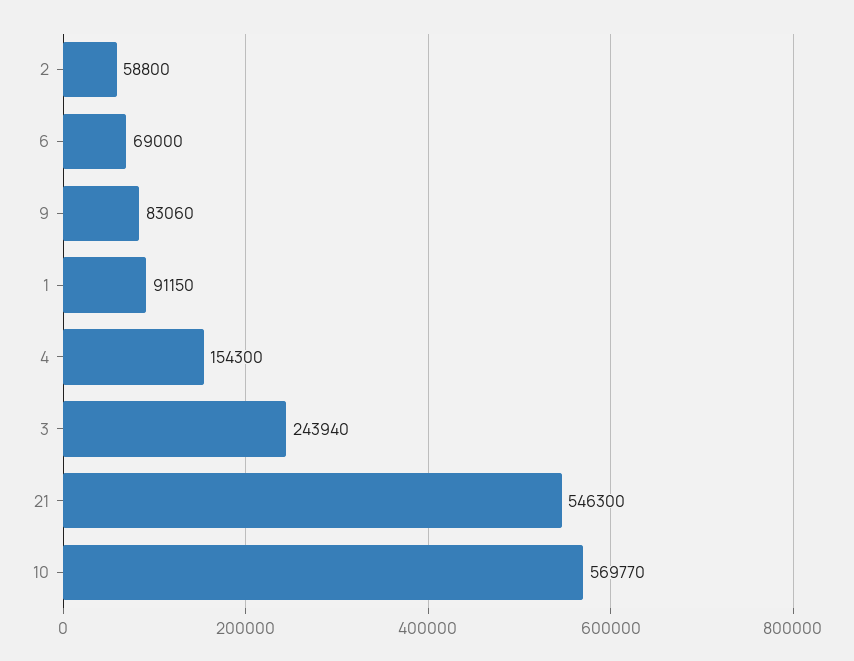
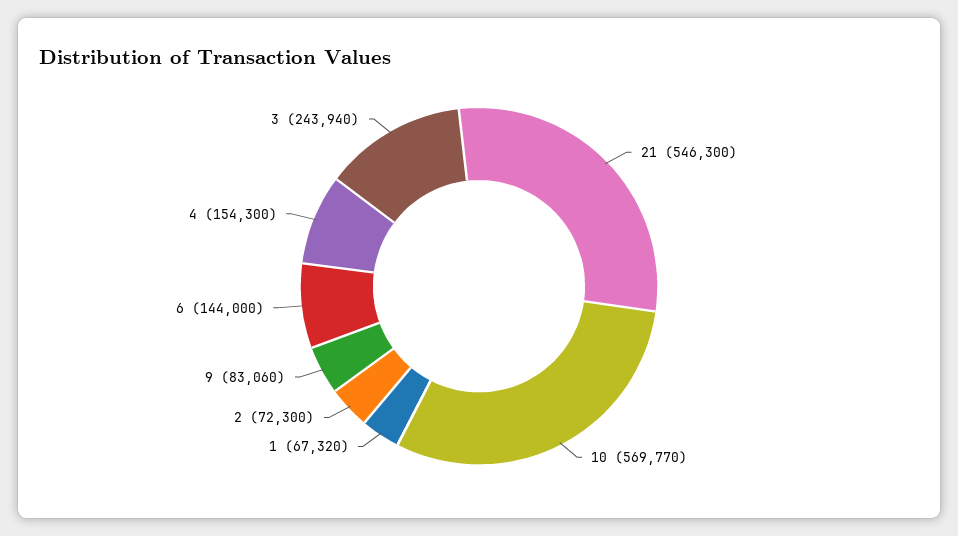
2: 58800 -> 72300
6: 69000 -> 144000
1: 91150 -> 67320

